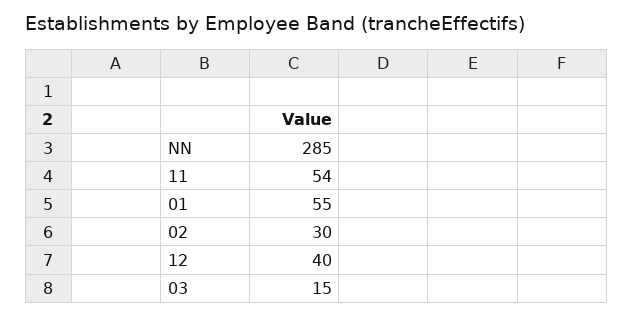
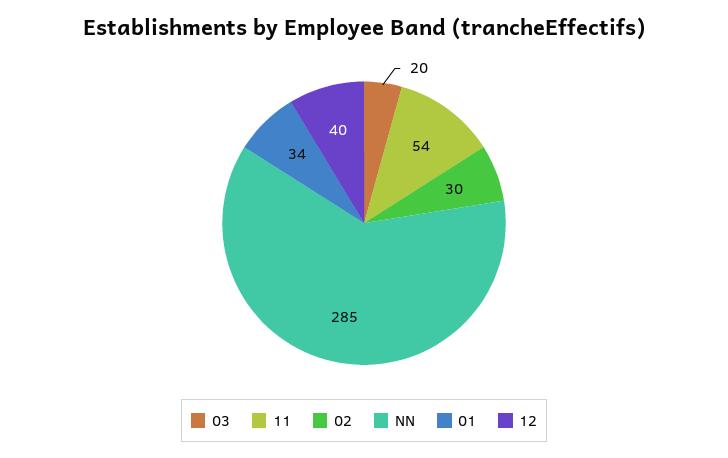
01: 55 -> 34
03: 15 -> 20

